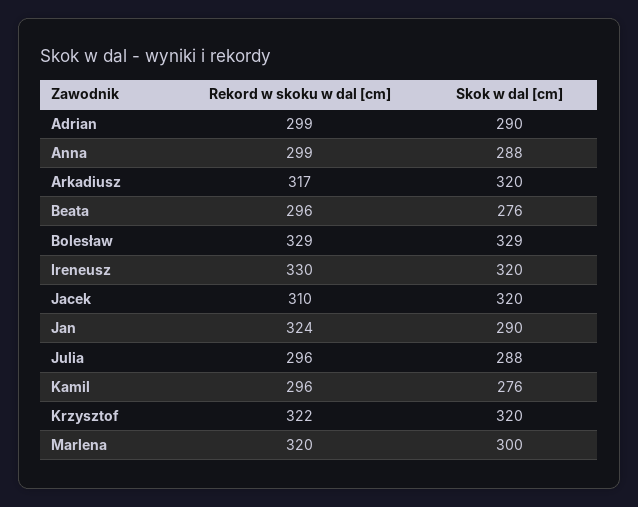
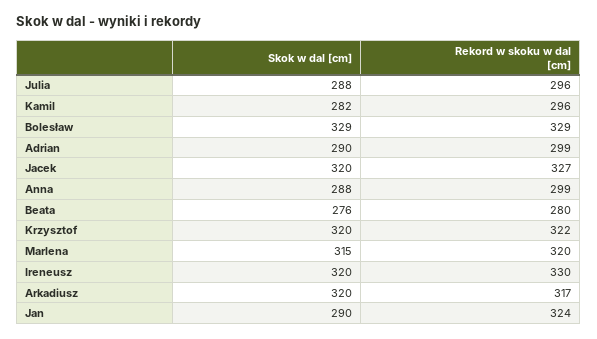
Rekord w skoku w dal [cm], Beata: 296 -> 280
Rekord w skoku w dal [cm], Jacek: 310 -> 327
Skok w dal [cm], Kamil: 276 -> 282
Skok w dal [cm], Marlena: 300 -> 315

